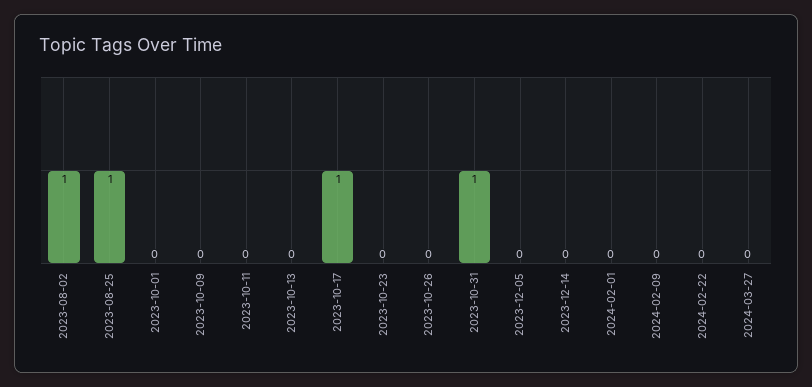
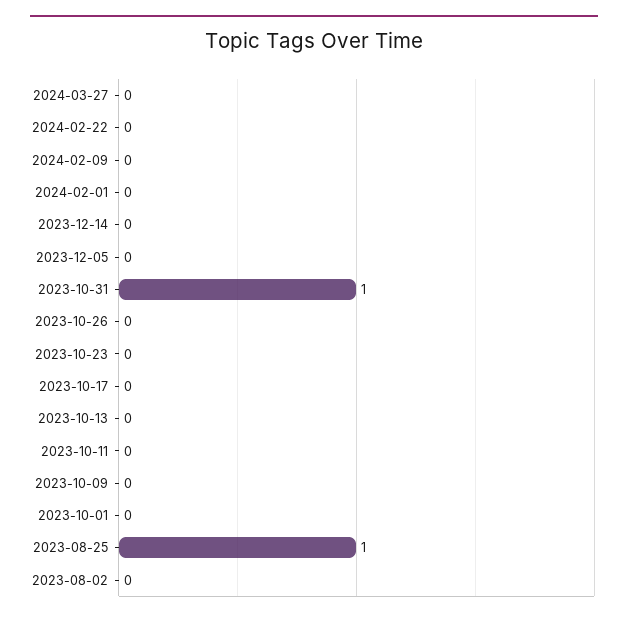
2023-08-02: 1 -> 0
2023-10-17: 1 -> 0

